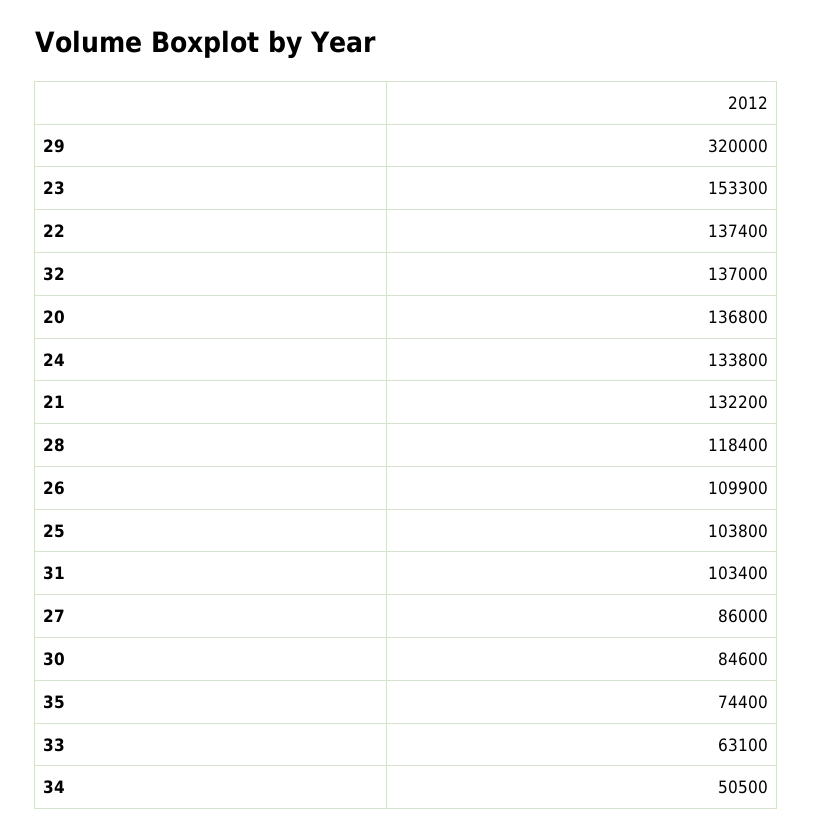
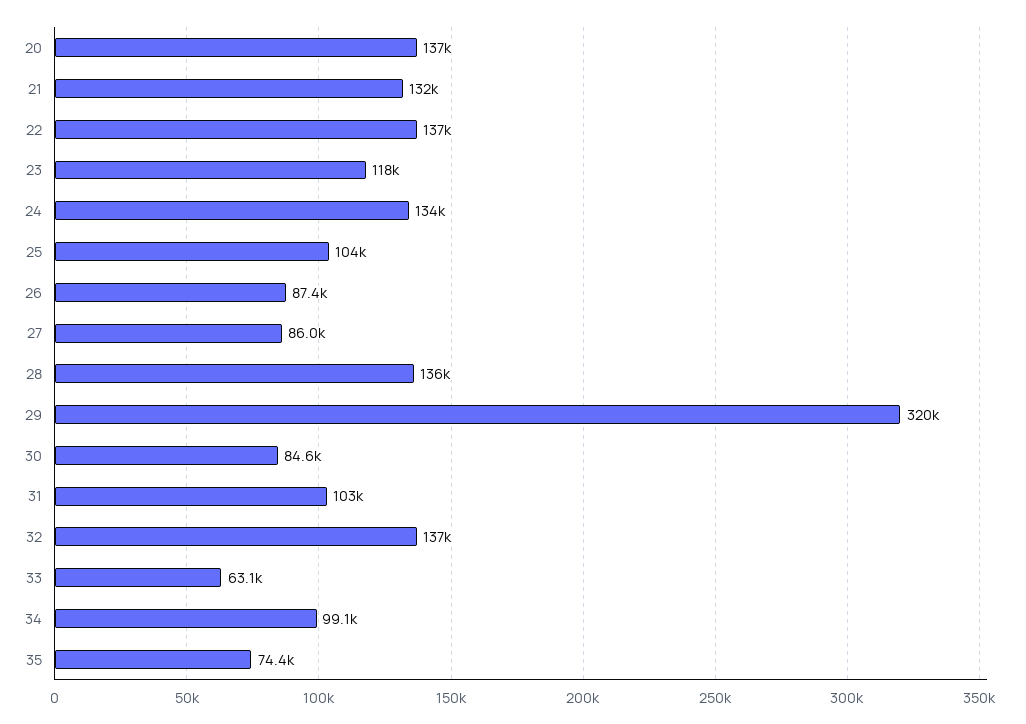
23: 153300 -> 118000
28: 118400 -> 136000
26: 109900 -> 87400
34: 50500 -> 99100

